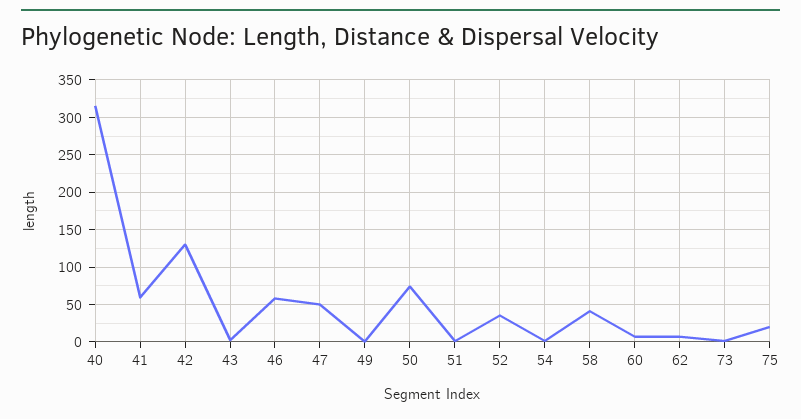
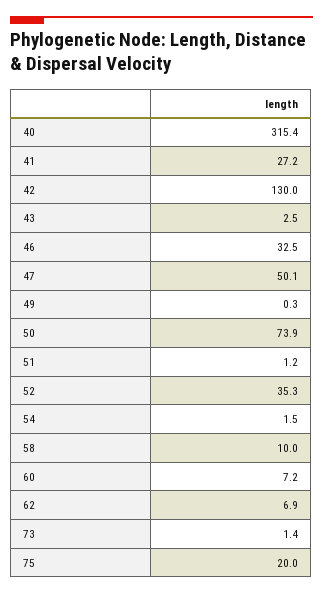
41: 60 -> 27.2
46: 60 -> 32.5
58: 40 -> 10

